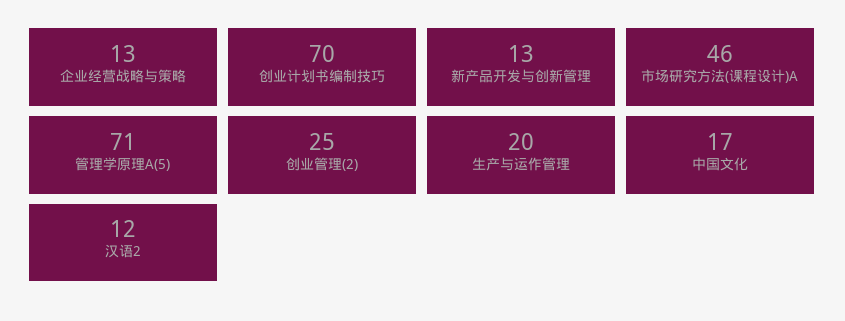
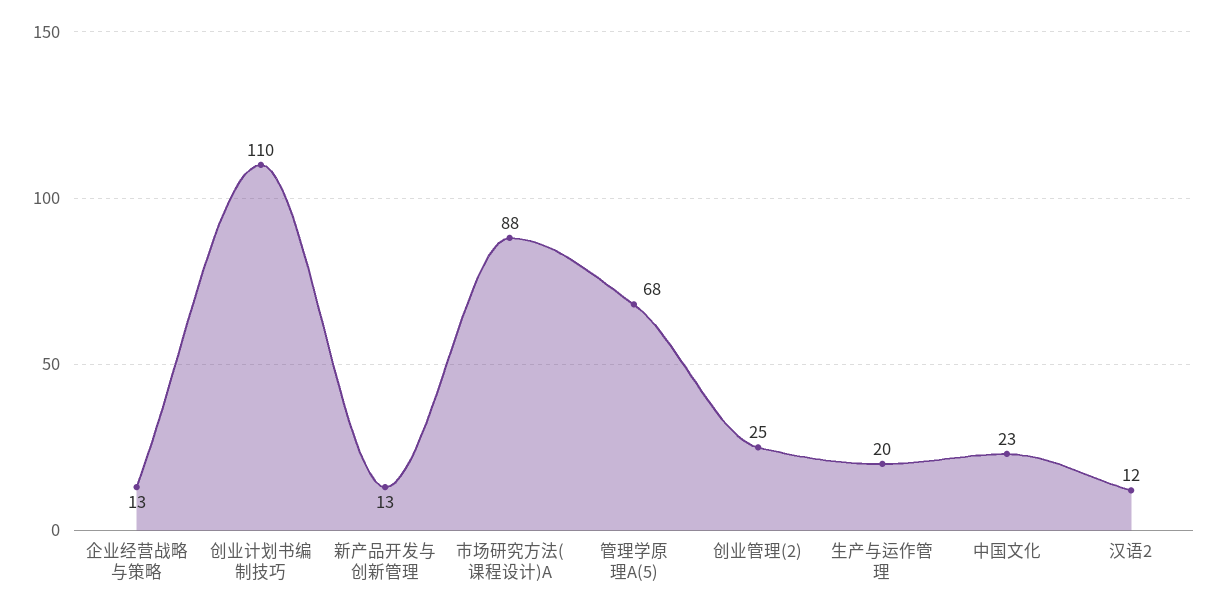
创业计划书编制技巧: 70 -> 110
市场研究方法(课程设计)A: 46 -> 88
管理学原理A(5): 71 -> 68
中国文化: 17 -> 23

